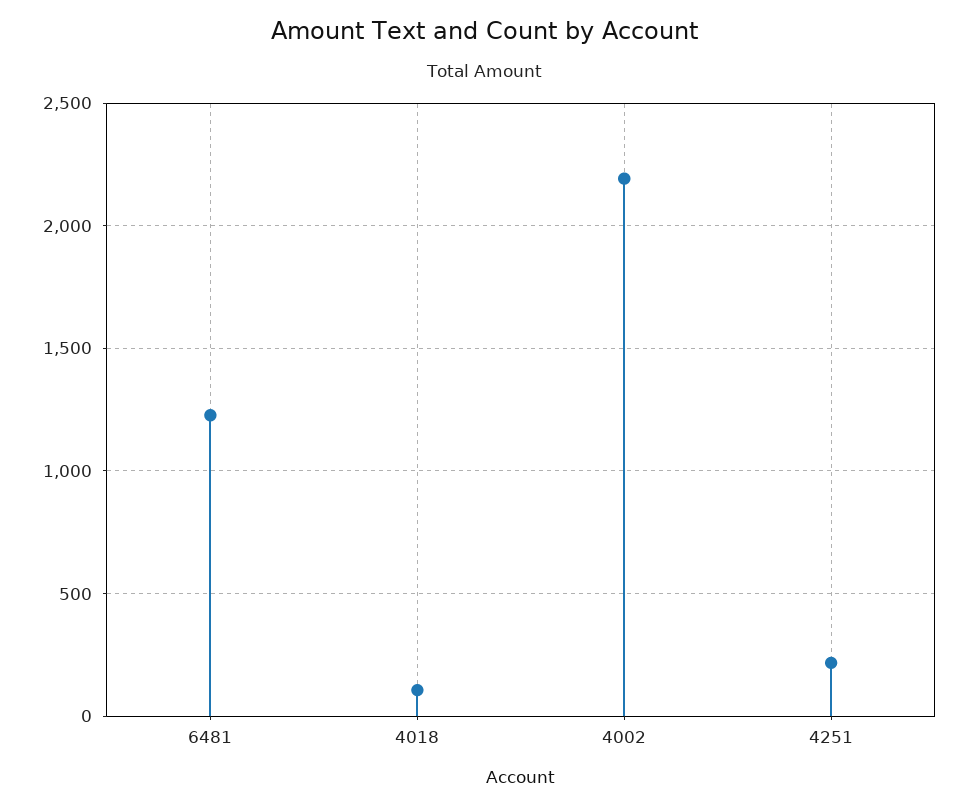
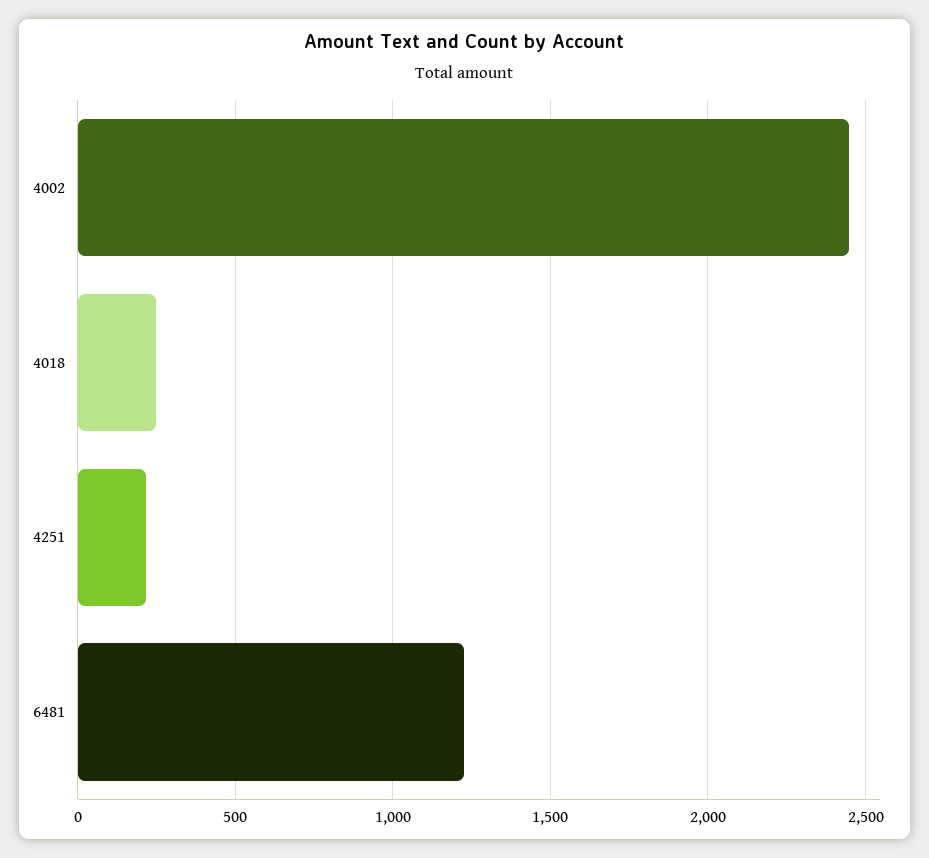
4018: 100 -> 250
4002: 2200 -> 2450

